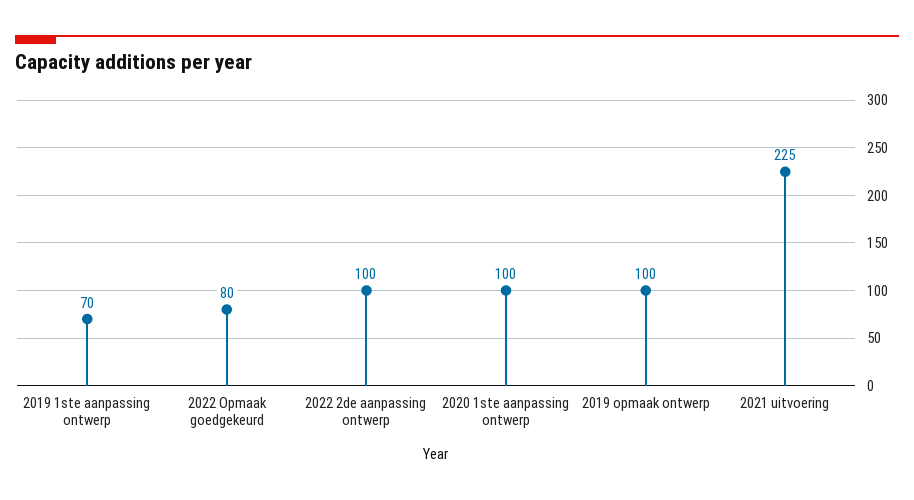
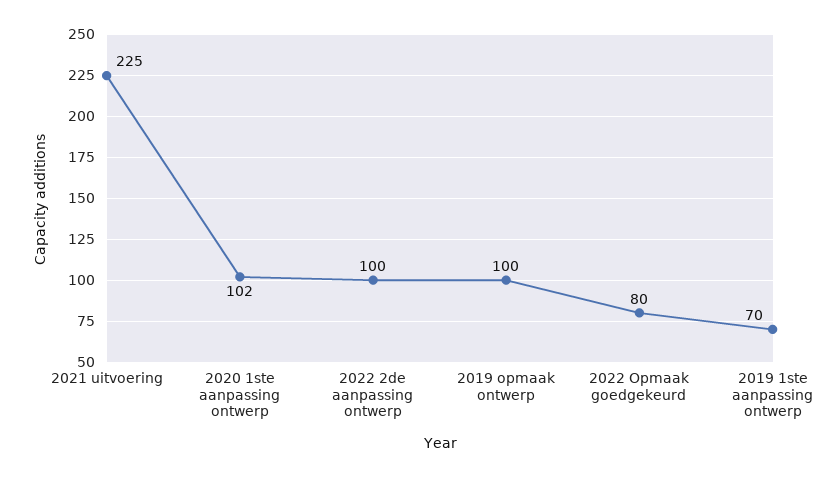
2020 1ste aanpassing ontwerp: 100 -> 102

